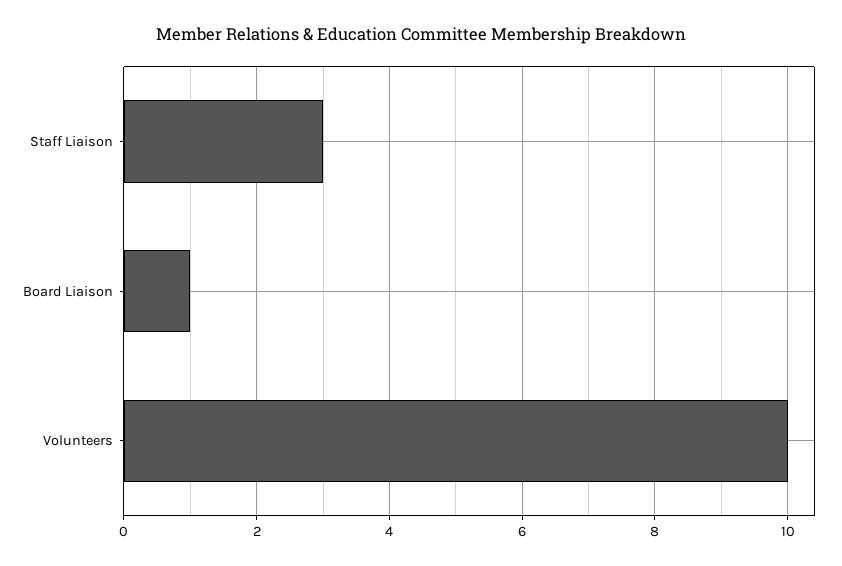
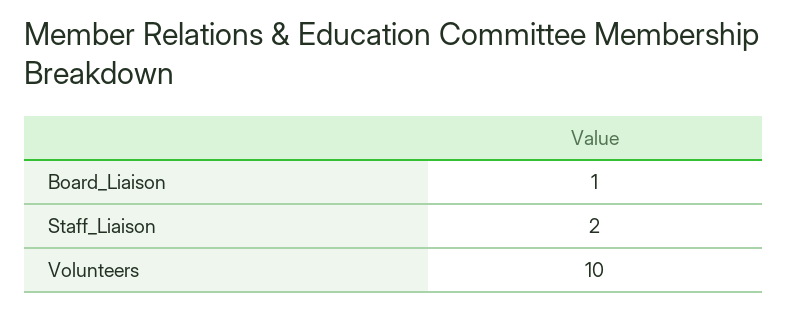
Staff Liaison: 3 -> 2

